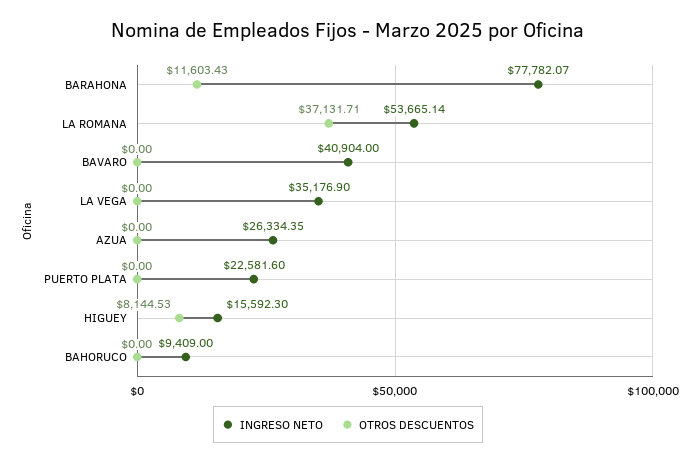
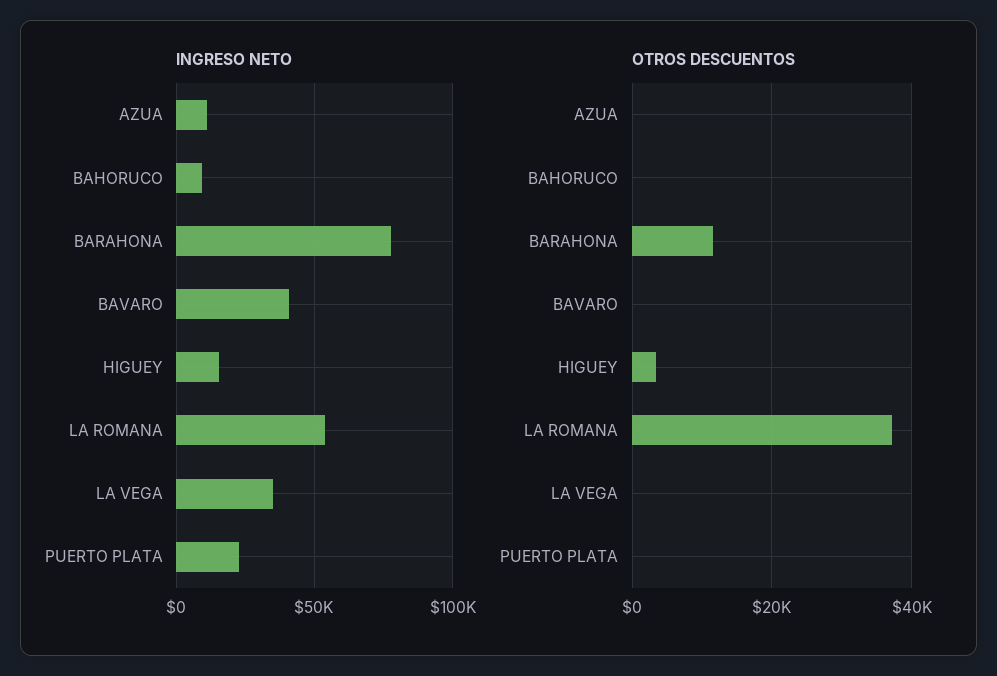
INGRESO NETO, AZUA: 26334.35 -> 10000
OTROS DESCUENTOS, HIGUEY: 8144.53 -> 4000

